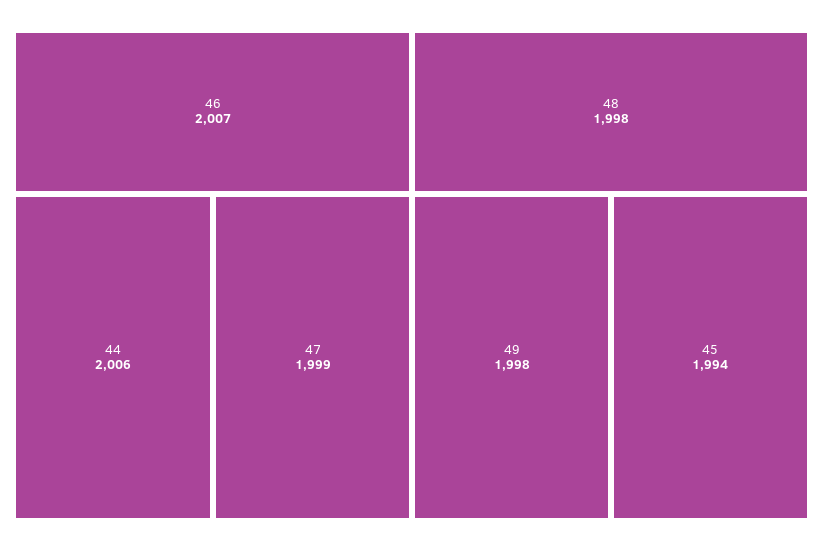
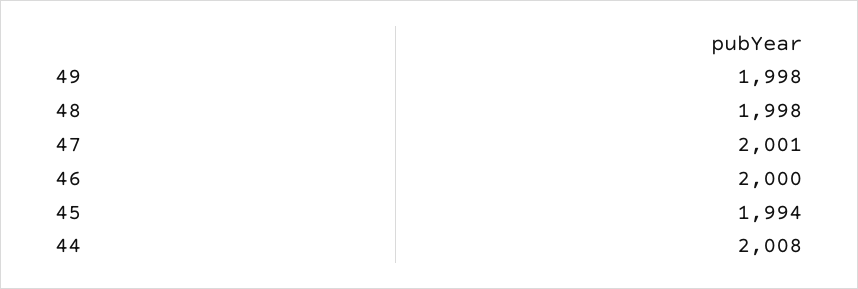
46: 2007 -> 2000
44: 2006 -> 2008
47: 1999 -> 2001

